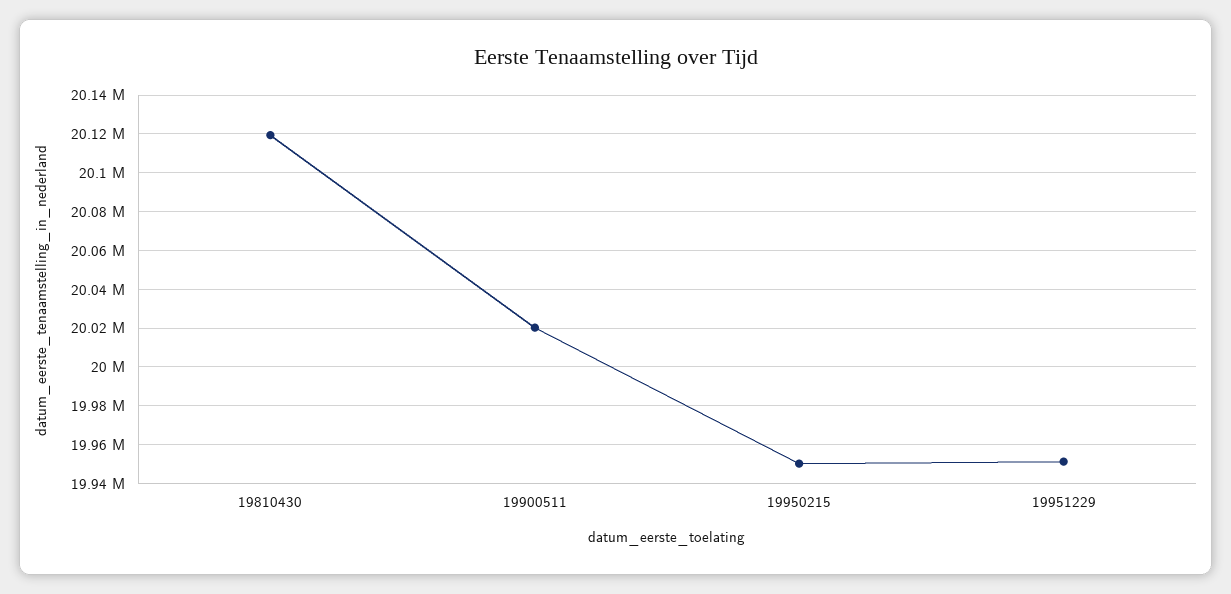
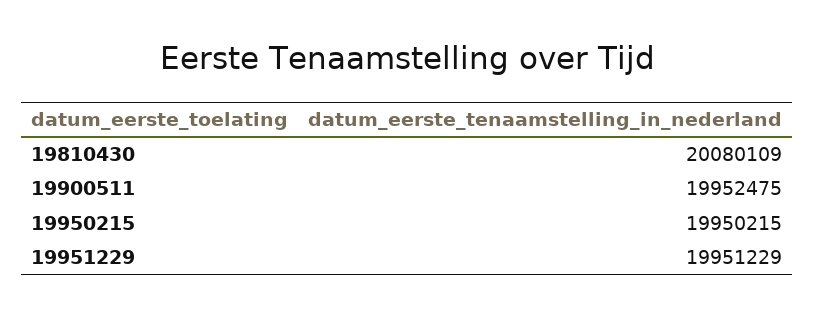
19810430: 20120000 -> 20080109
19900511: 20020000 -> 19952475

